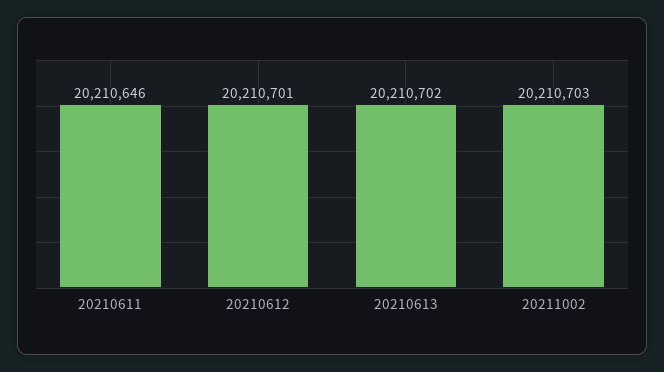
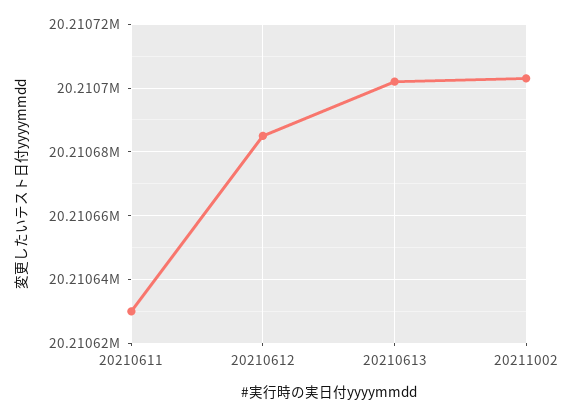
20210611: 20210646 -> 20210630
20210612: 20210701 -> 20210685

